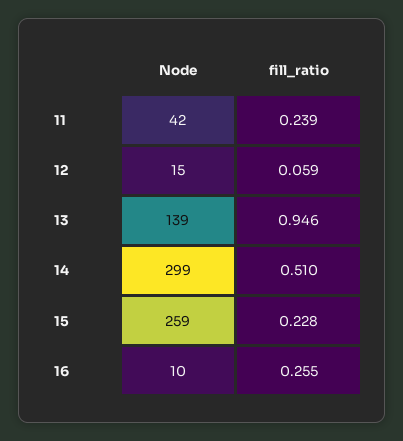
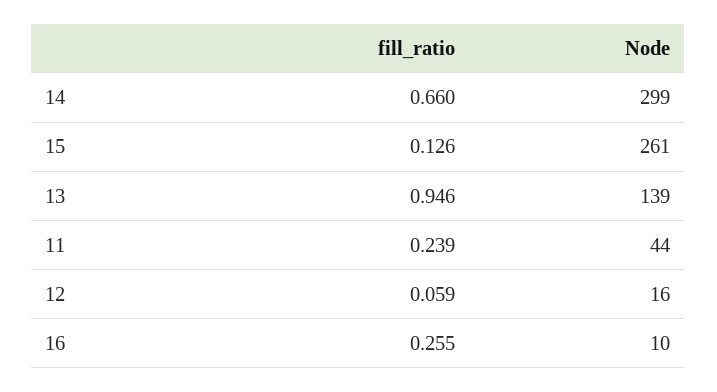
Node, 11: 42 -> 44
Node, 12: 15 -> 16
fill_ratio, 14: 0.51 -> 0.66
Node, 15: 259 -> 261
fill_ratio, 15: 0.228 -> 0.126

